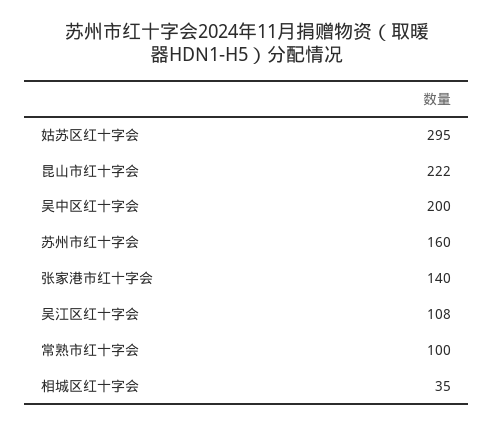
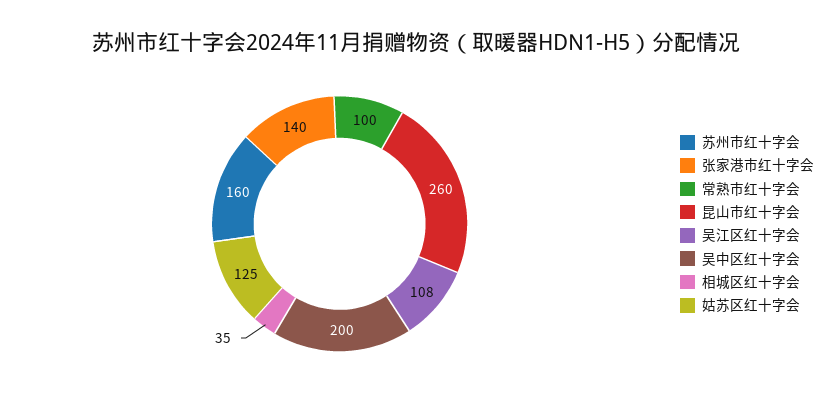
姑苏区红十字会: 295 -> 125
昆山市红十字会: 222 -> 260

